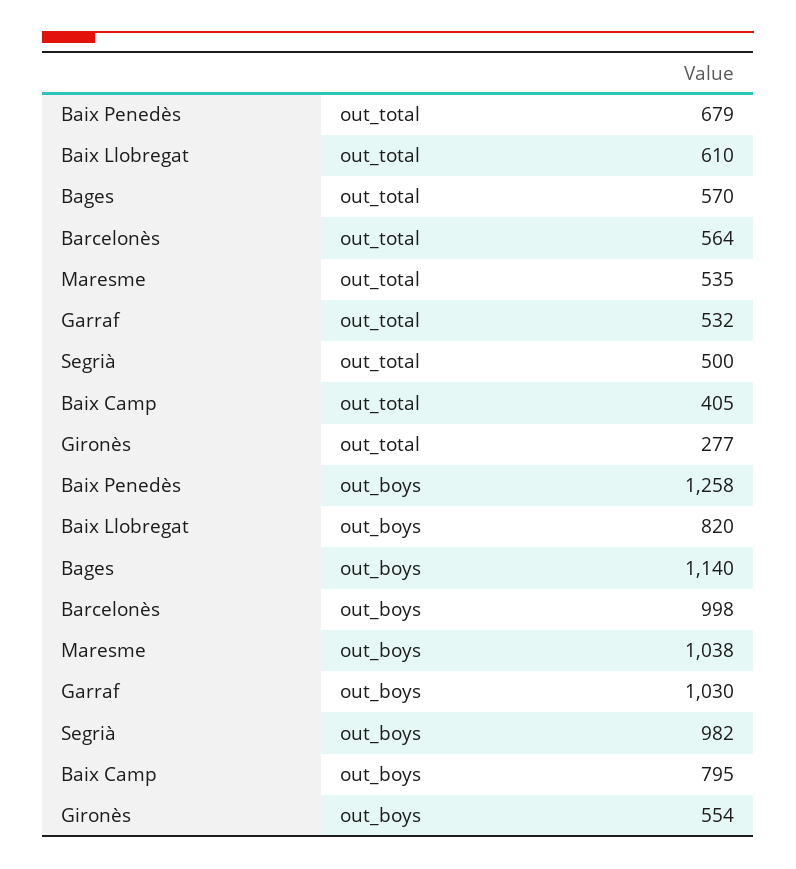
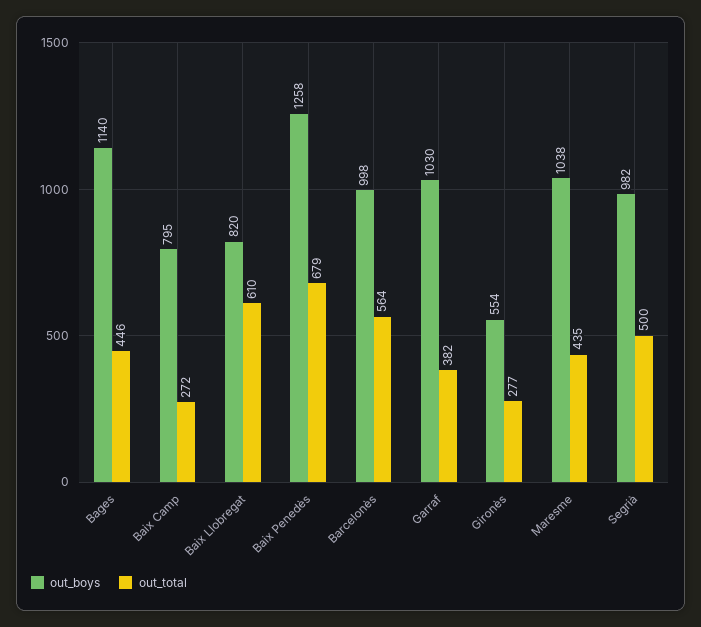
out_total, Bages: 570 -> 446
out_total, Maresme: 535 -> 435
out_total, Garraf: 532 -> 382
out_total, Baix Camp: 405 -> 272

